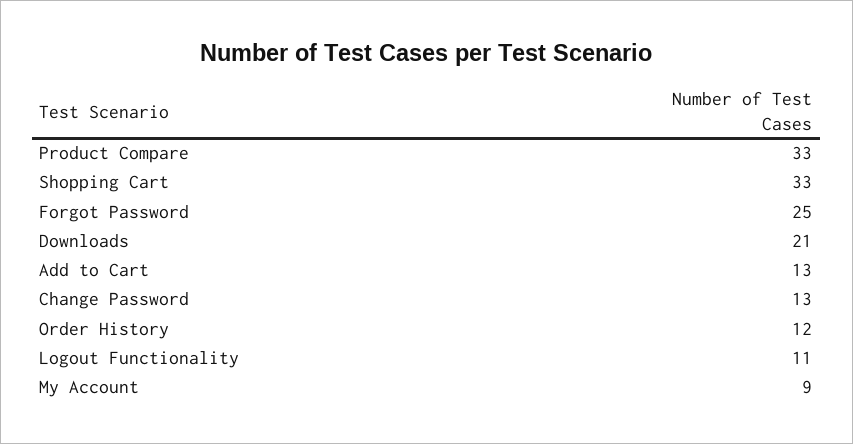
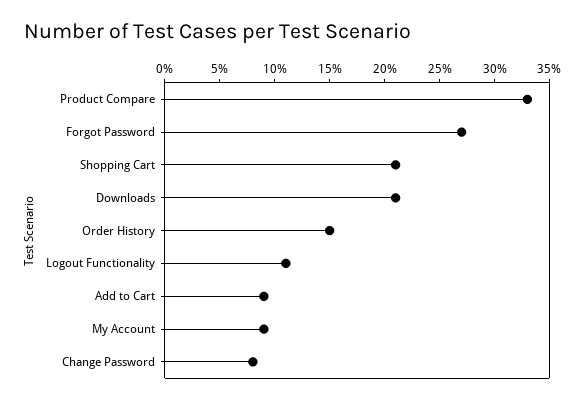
Shopping Cart: 33 -> 21
Forgot Password: 25 -> 27
Add to Cart: 13 -> 9
Change Password: 13 -> 8
Order History: 12 -> 15

